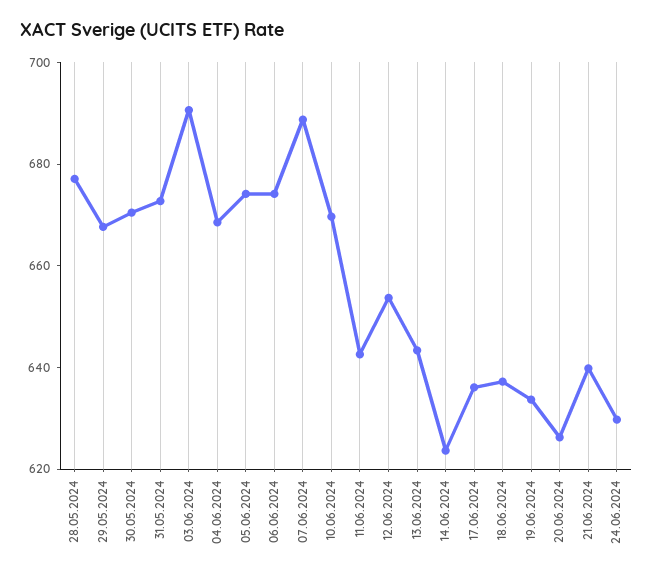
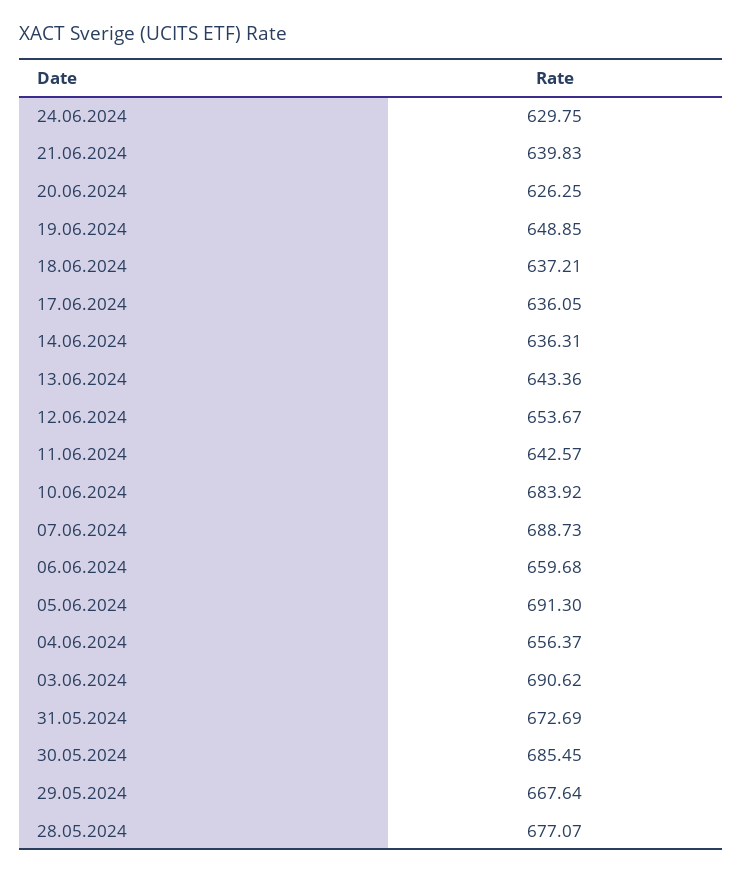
30.05.2024: 670 -> 685.45
04.06.2024: 670 -> 656.37
05.06.2024: 675 -> 691.3
06.06.2024: 675 -> 659.68
10.06.2024: 670 -> 683.92
14.06.2024: 625 -> 636.31
19.06.2024: 635 -> 648.85

